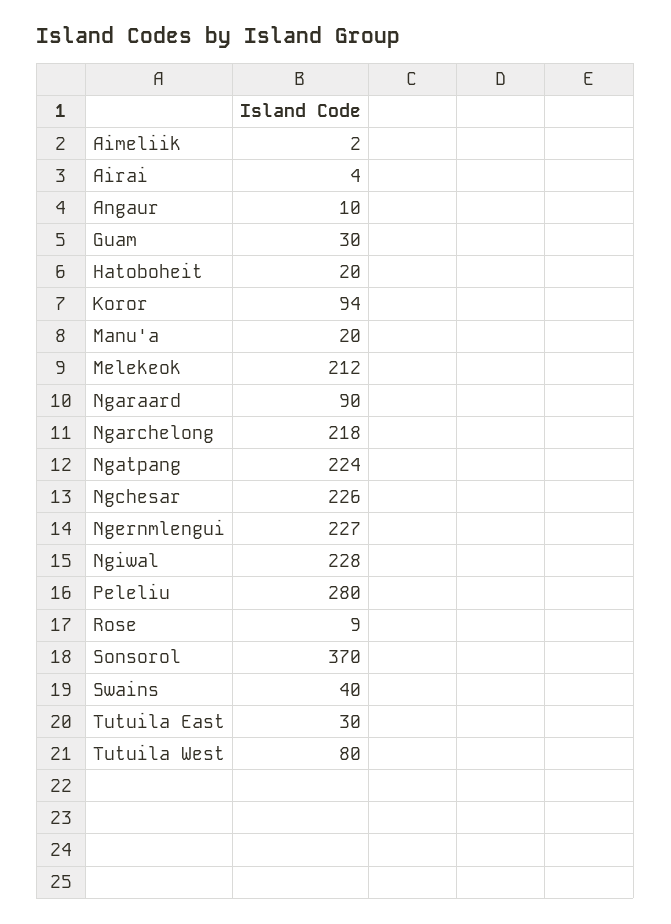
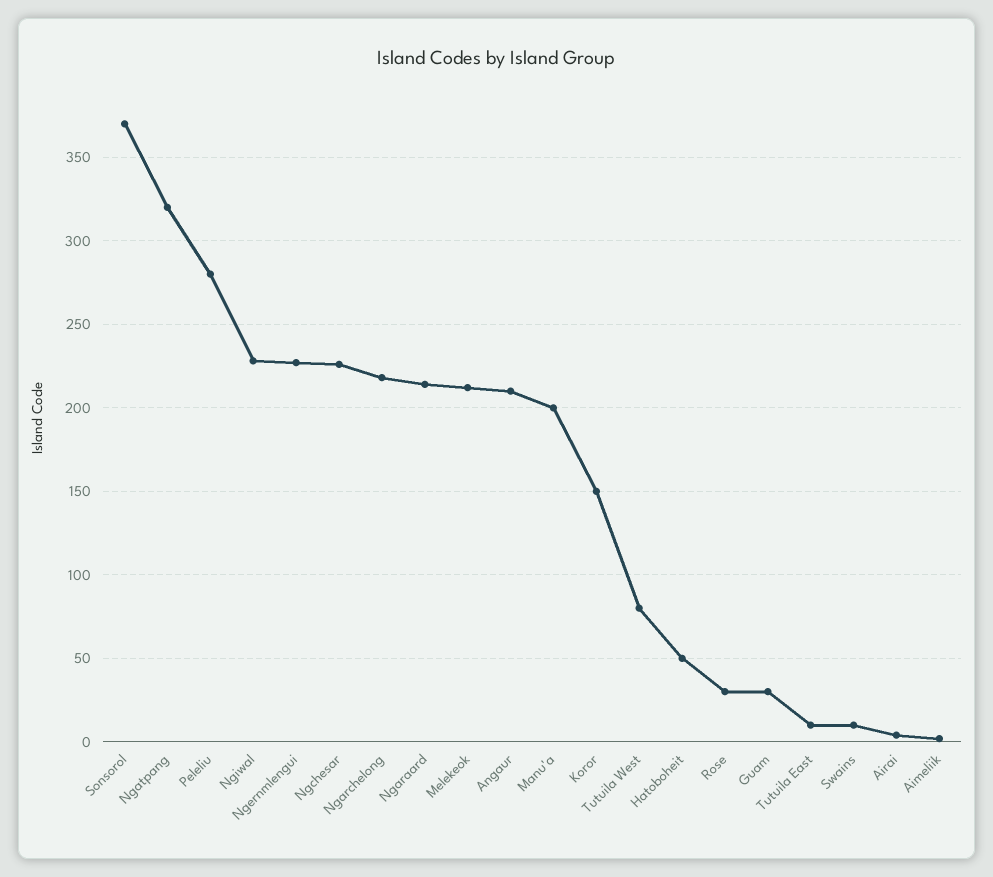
Angaur: 10 -> 210
Hatoboheit: 20 -> 50
Koror: 94 -> 150
Manu'a: 20 -> 200
Ngaraard: 90 -> 215
Ngatpang: 224 -> 320
Rose: 9 -> 30
Swains: 40 -> 10
Tutuila East: 30 -> 10

